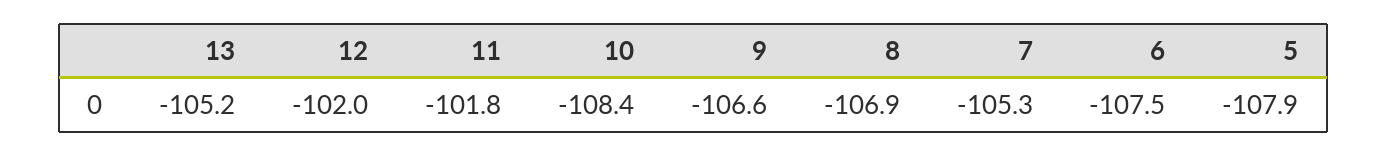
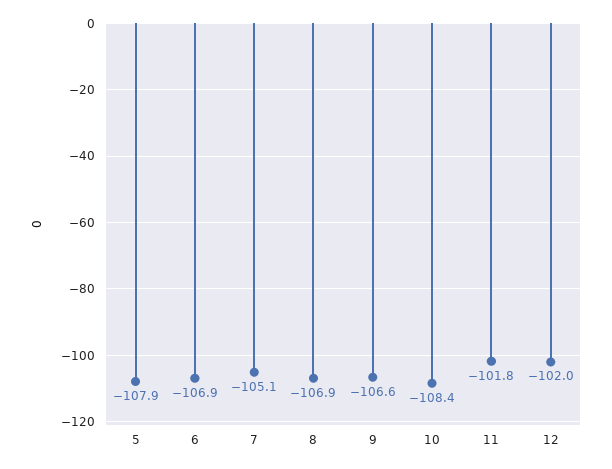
13: -105.2 -> none
7: -105.3 -> -105.1
6: -107.5 -> -106.9

